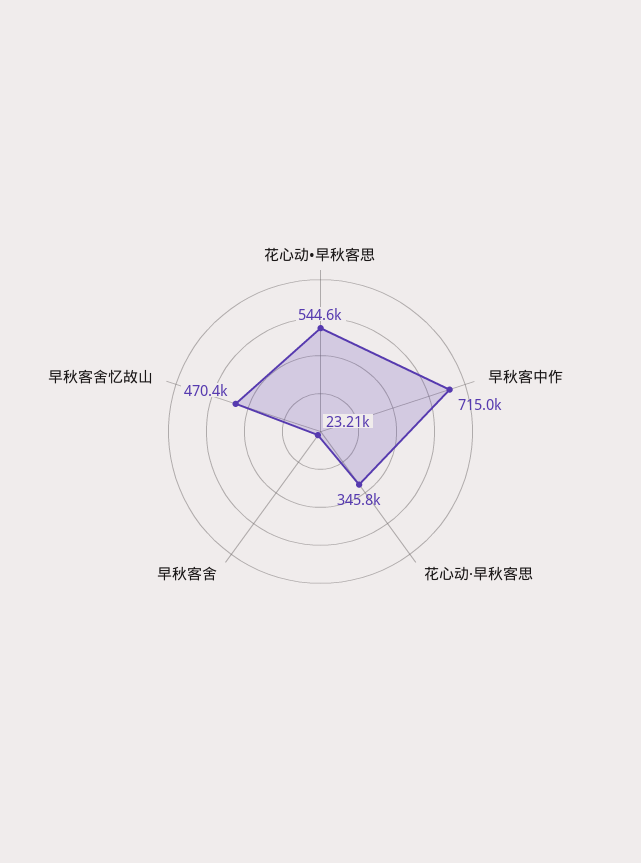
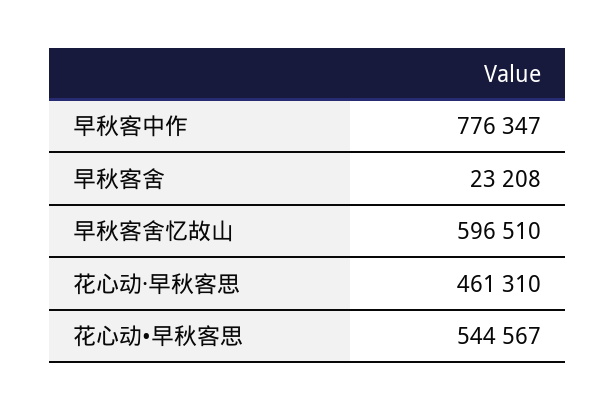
早秋客中作: 715000 -> 776347
花心动·早秋客思: 345800 -> 461310
早秋客舍忆故山: 470400 -> 596510

